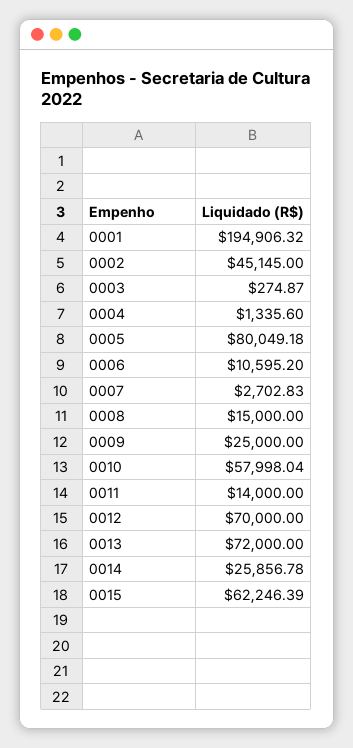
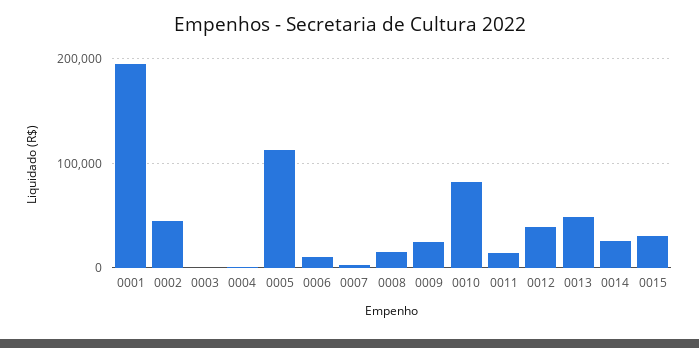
0005: 80049.18 -> 110000
0010: 57998.04 -> 80000
0012: 70000 -> 40000
0013: 72000 -> 50000
0015: 62246.39 -> 30000

